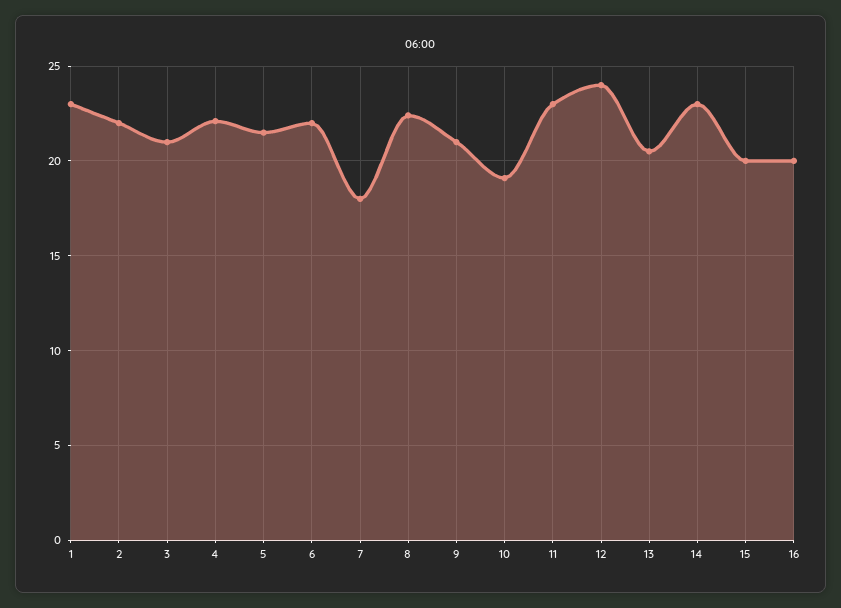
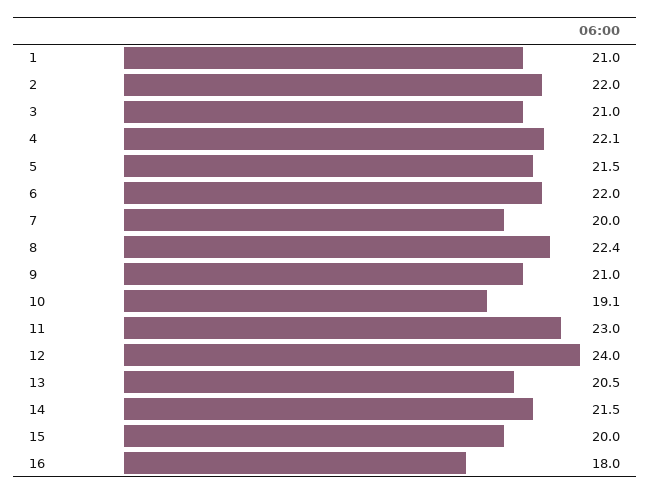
1: 23 -> 21
7: 18 -> 20
14: 23 -> 21.5
16: 20 -> 18

